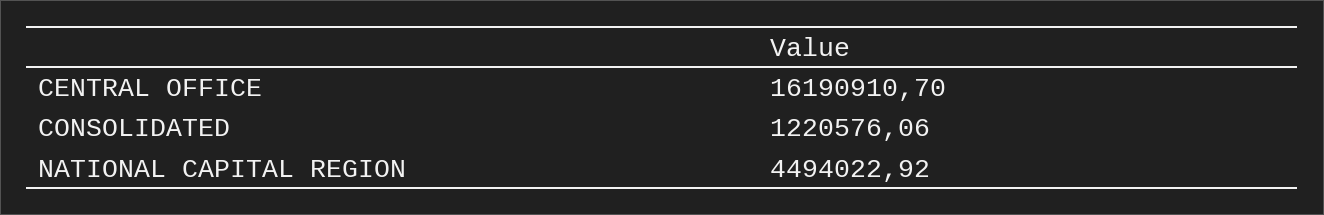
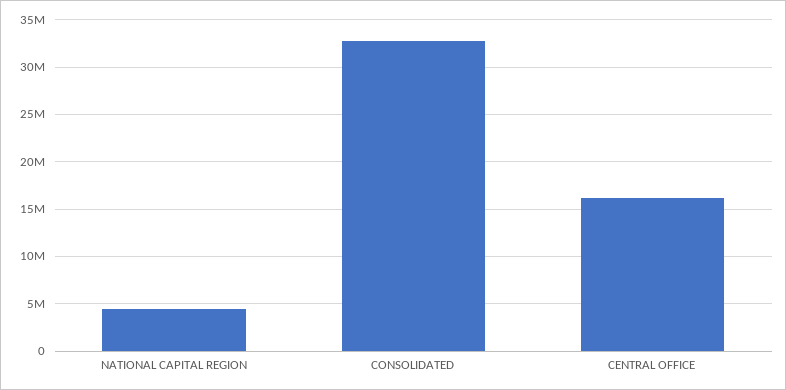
CONSOLIDATED: 1220576.06 -> 33000000

